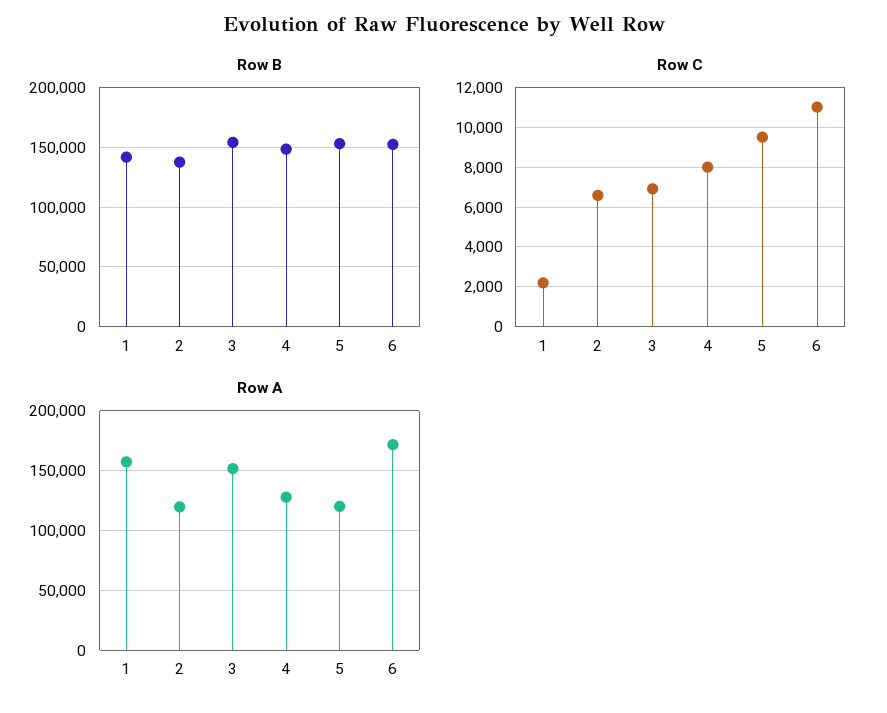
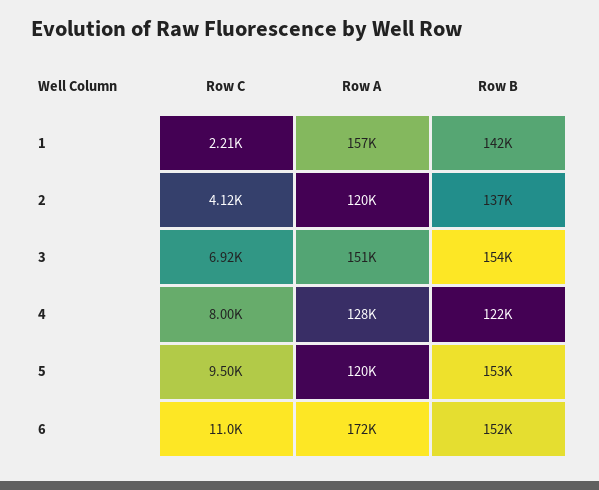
Row B, 4: 150000 -> 122000
Row C, 2: 6500 -> 4120

